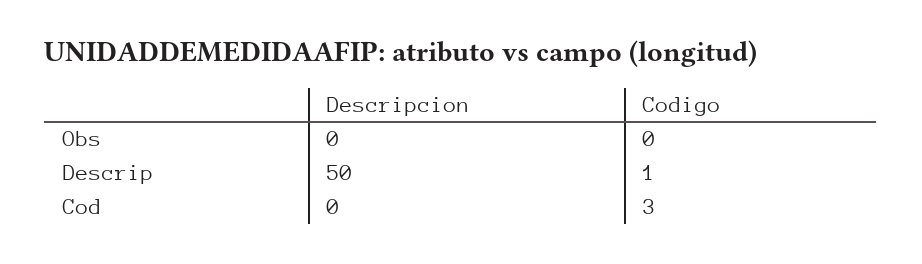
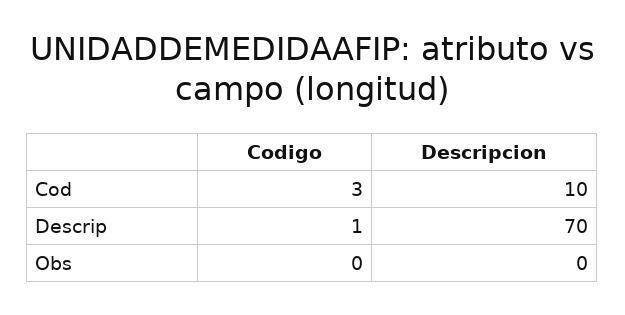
Descripcion, Descrip: 50 -> 70
Descripcion, Cod: 0 -> 10

